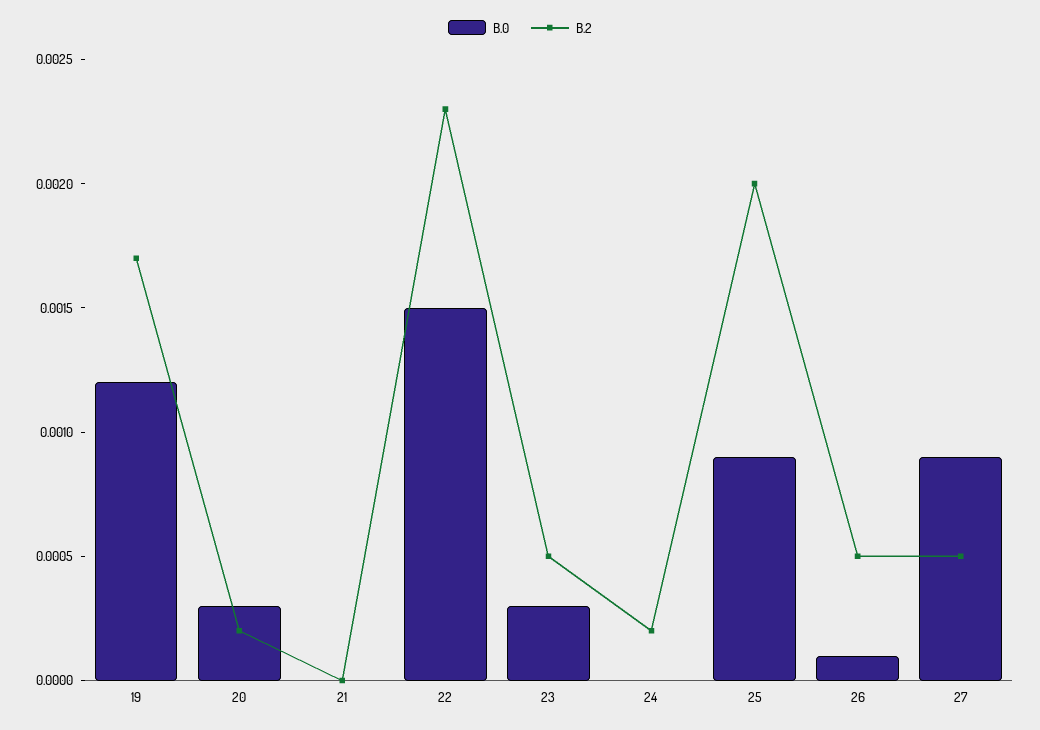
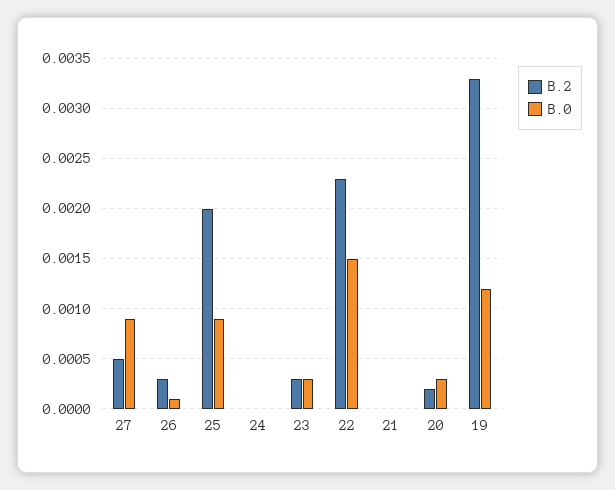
B.2, 19: 0.0017 -> 0.0033
B.2, 23: 0.0005 -> 0.0003
B.2, 24: 0.0002 -> 0
B.2, 26: 0.0005 -> 0.0003

